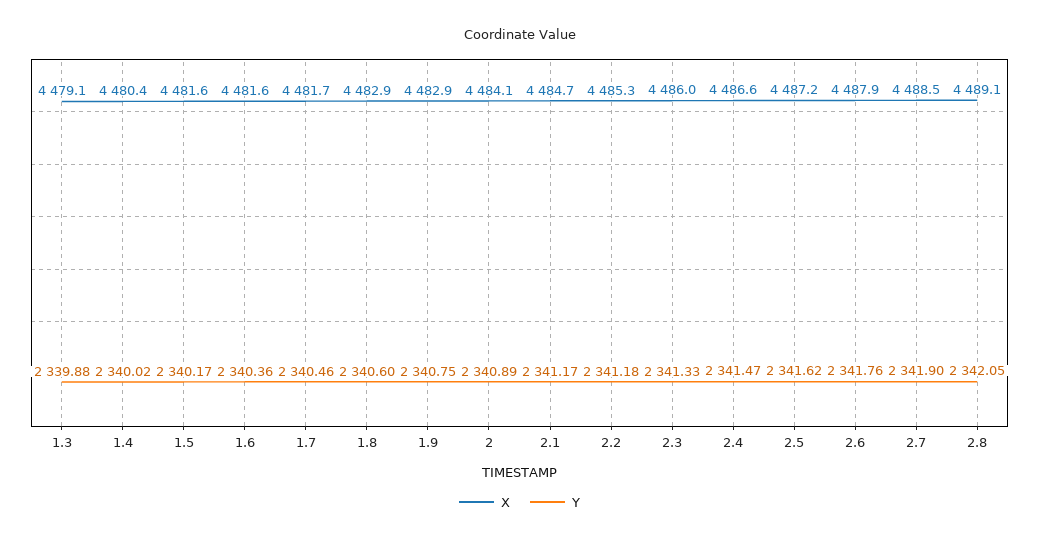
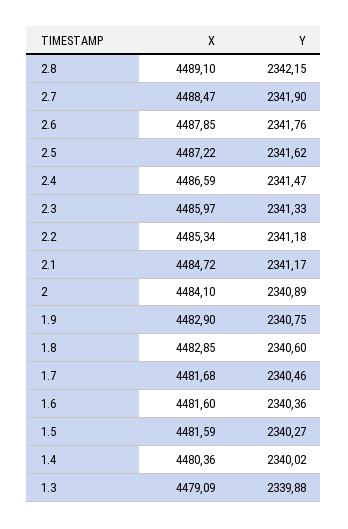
Y, 1.5: 2340.17 -> 2340.27
Y, 2.8: 2342.05 -> 2342.15

